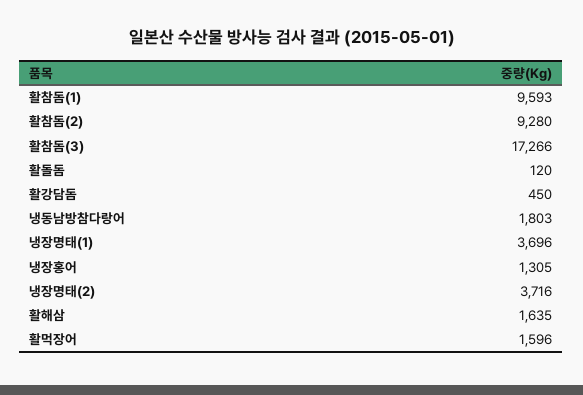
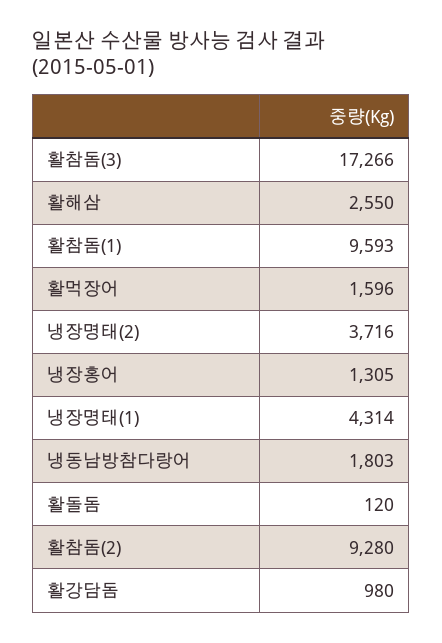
활강담돔: 450 -> 980
냉장명태(1): 3696 -> 4314
활해삼: 1635 -> 2550

